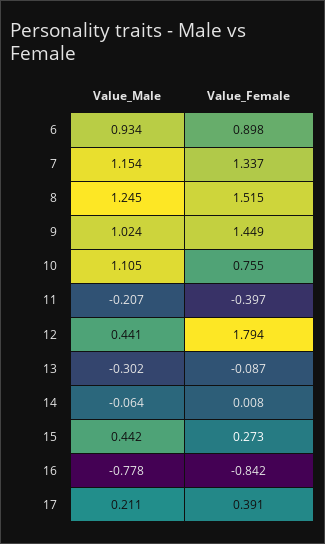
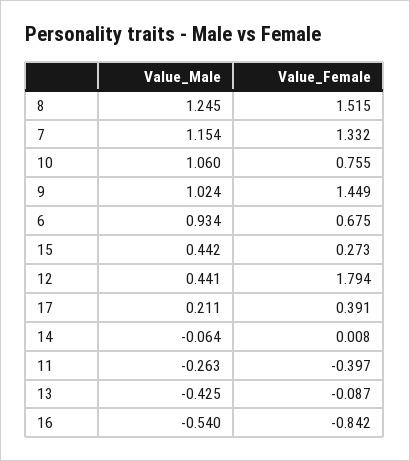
Value_Female, 6: 0.898 -> 0.675
Value_Female, 7: 1.337 -> 1.332
Value_Male, 10: 1.105 -> 1.06
Value_Male, 11: -0.207 -> -0.263
Value_Male, 13: -0.302 -> -0.425
Value_Male, 16: -0.778 -> -0.54

